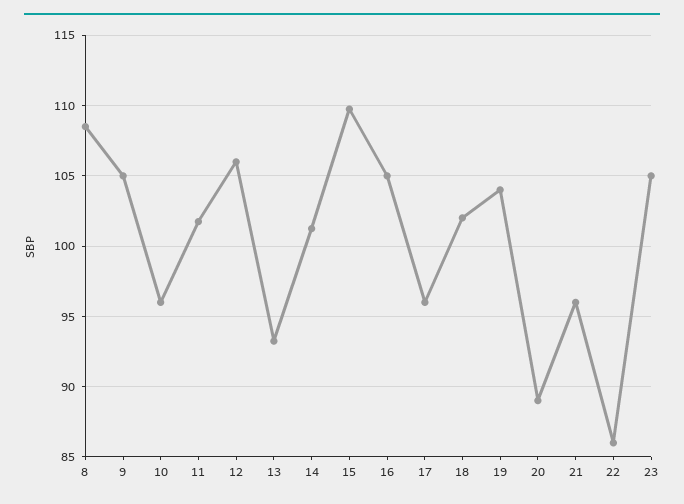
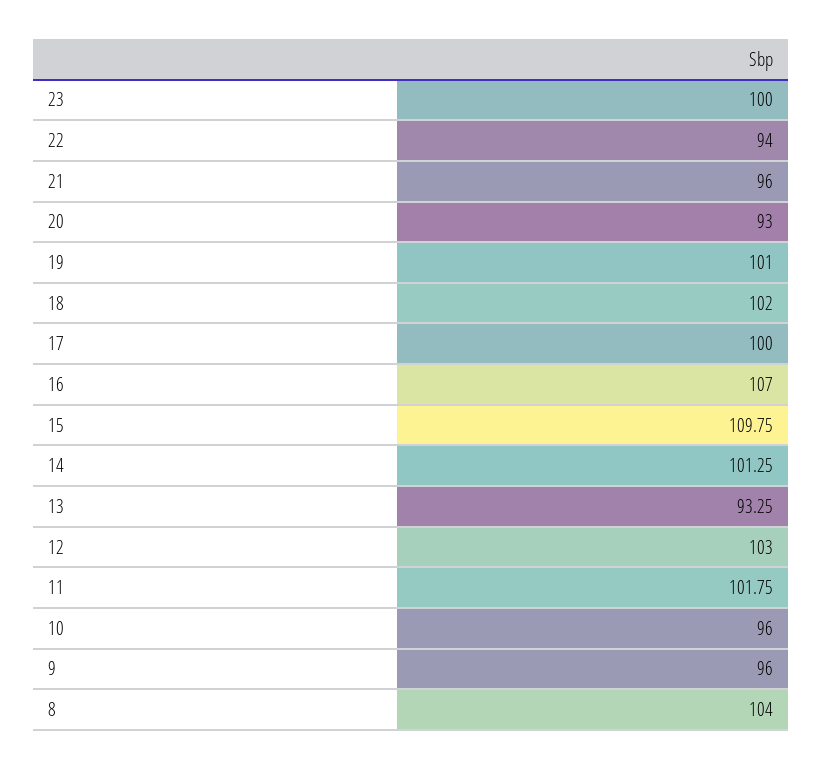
8: 108.5 -> 104
9: 105 -> 96
12: 106 -> 103
16: 105 -> 107
17: 96 -> 100
19: 104 -> 101
20: 89 -> 93
22: 86 -> 94
23: 105 -> 100

